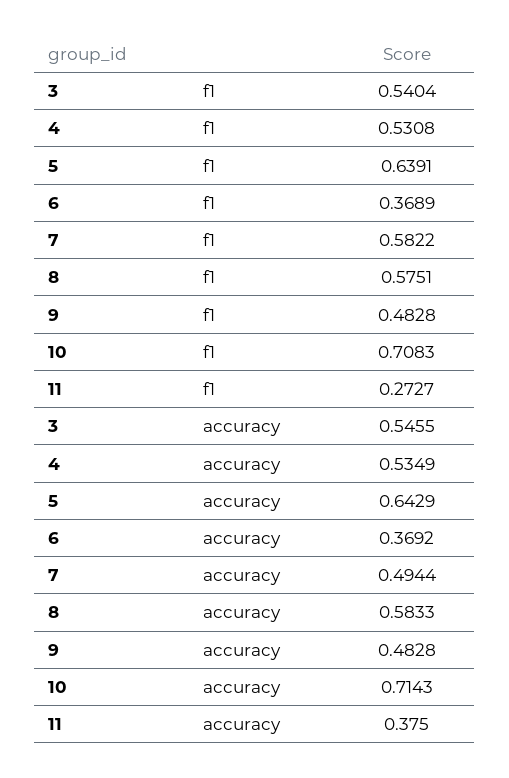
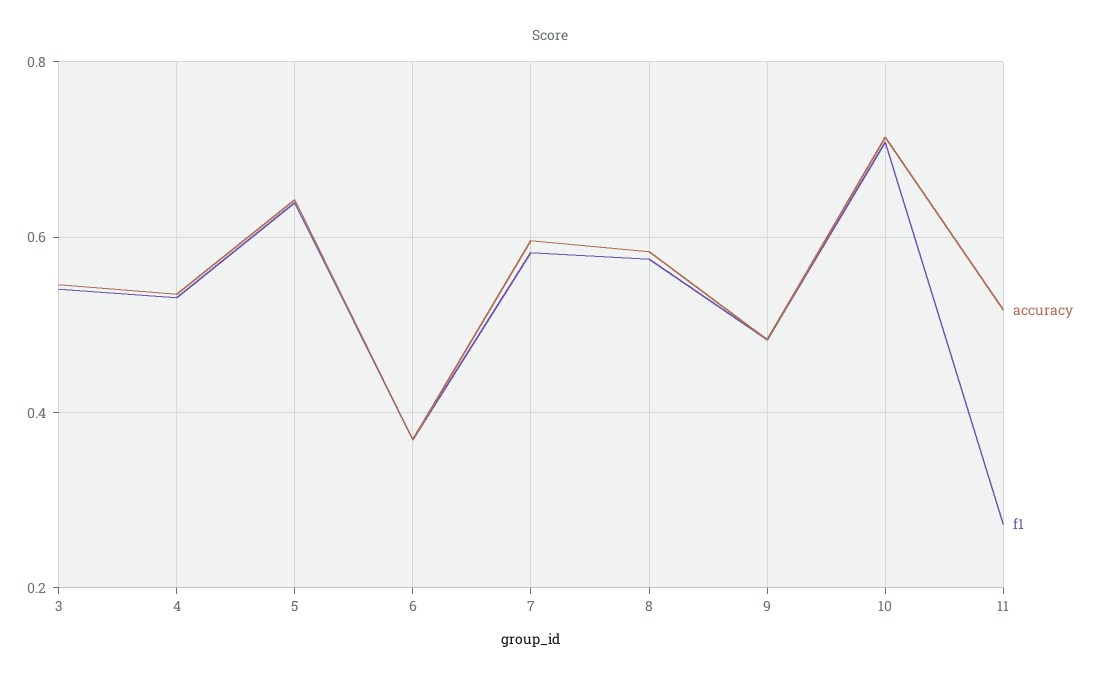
accuracy, 7: 0.4944 -> 0.6
accuracy, 11: 0.375 -> 0.52

